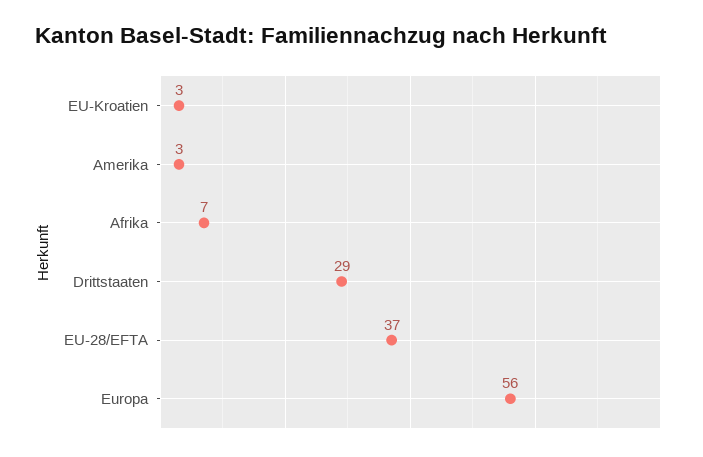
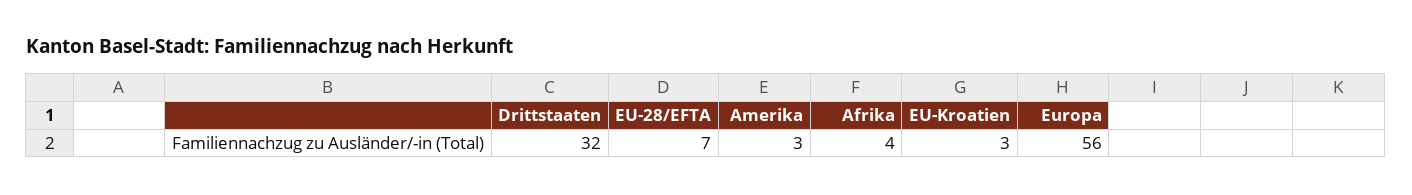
Afrika: 7 -> 4
Drittstaaten: 29 -> 32
EU-28/EFTA: 37 -> 7

